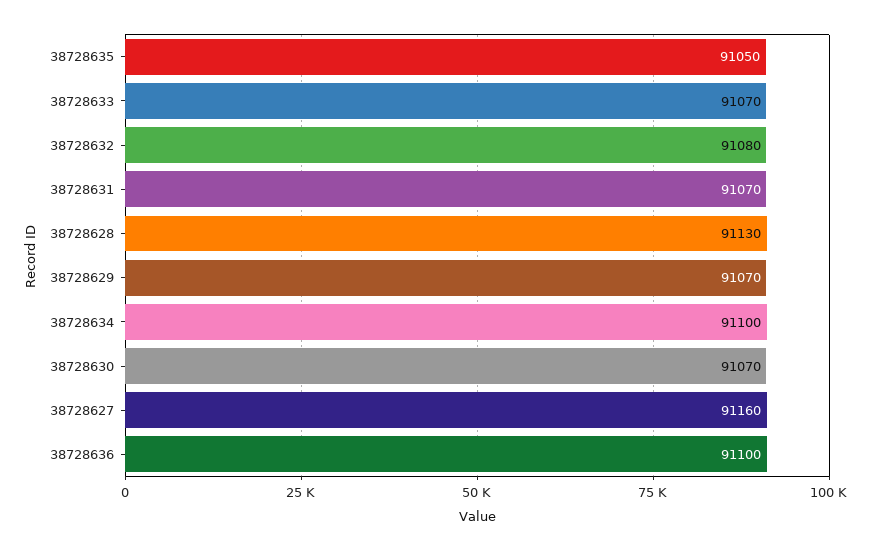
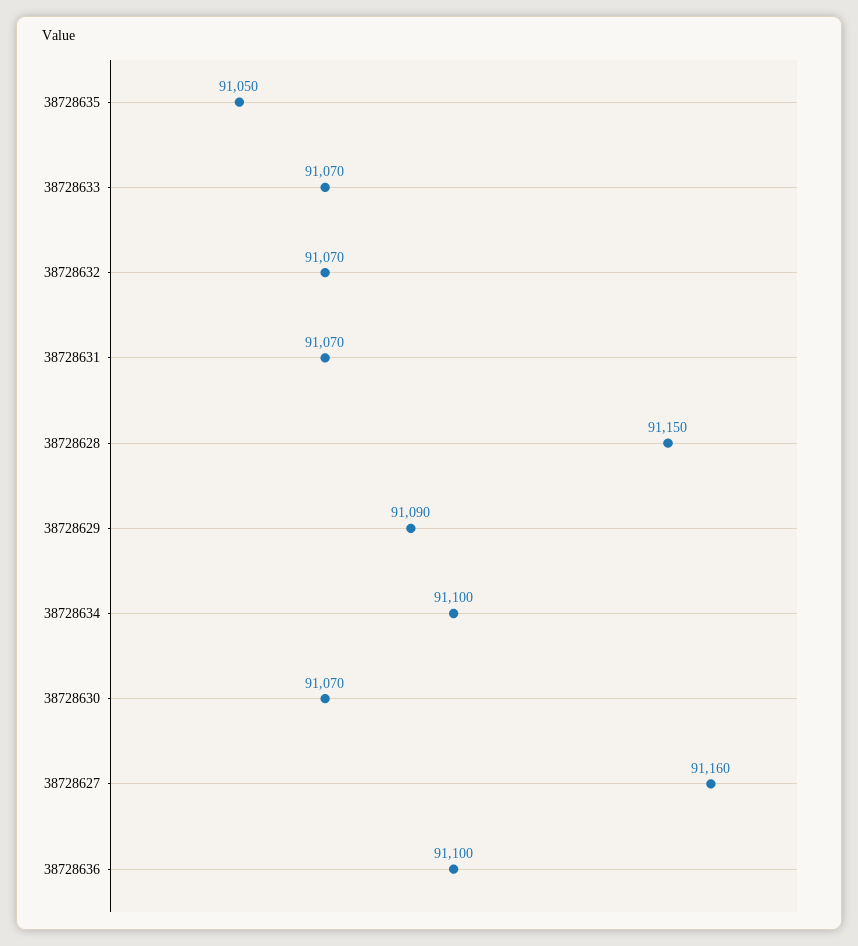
38728632: 91080 -> 91070
38728628: 91130 -> 91150
38728629: 91070 -> 91090

